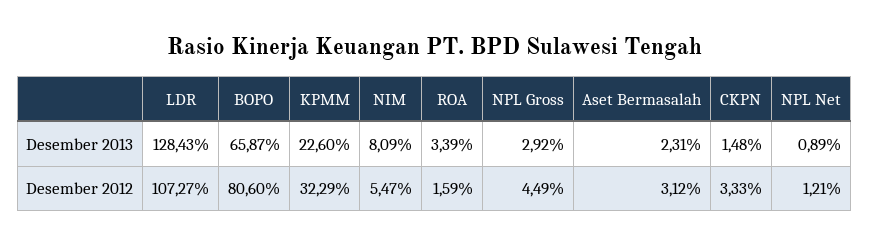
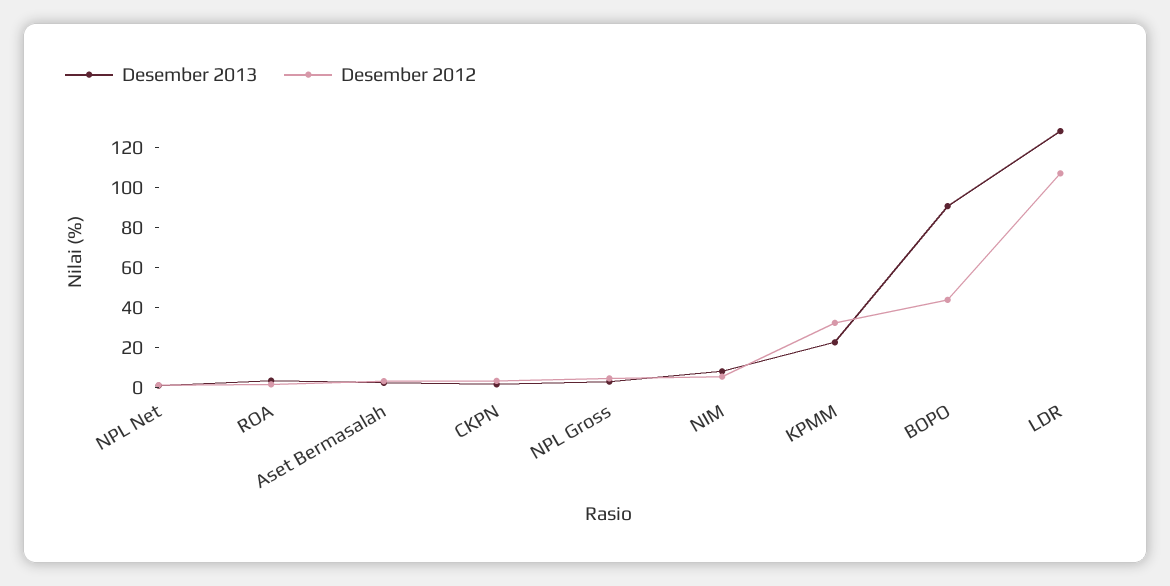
Desember 2013, BOPO: 65.87 -> 90
Desember 2012, BOPO: 80.6 -> 45

